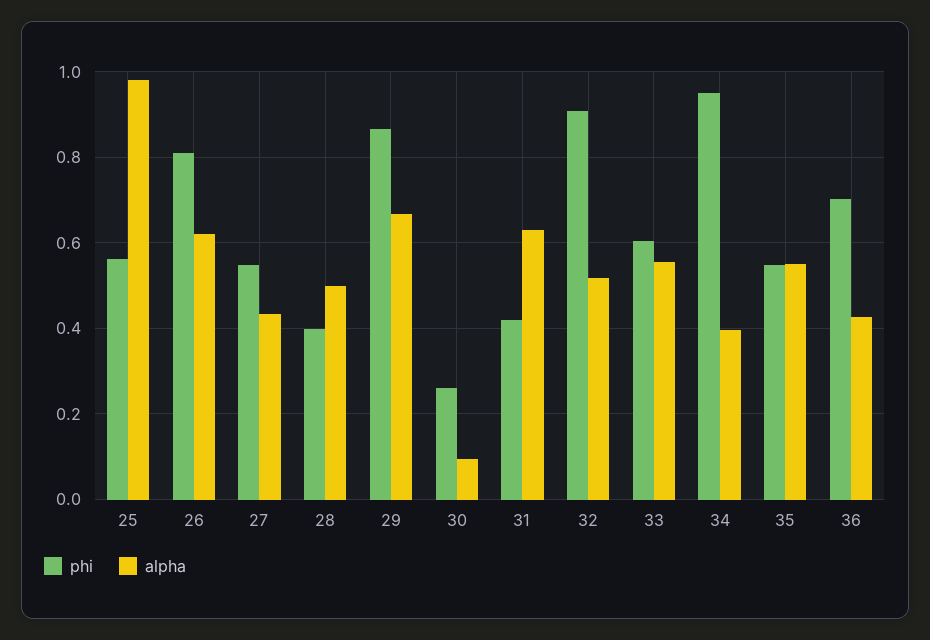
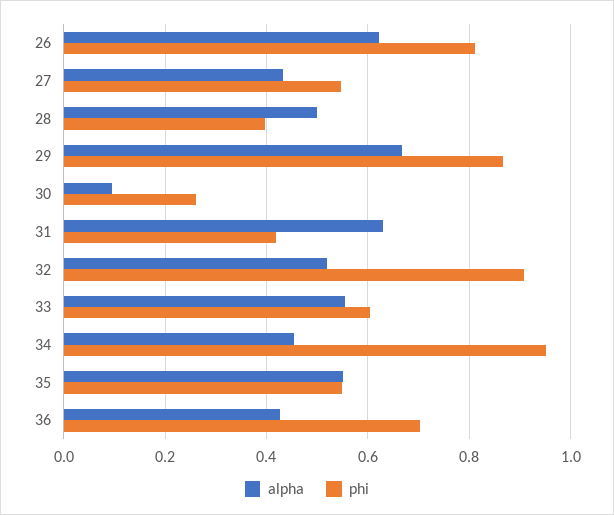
phi, 25: 0.56 -> none
alpha, 25: 0.98 -> none
alpha, 34: 0.4 -> 0.46

